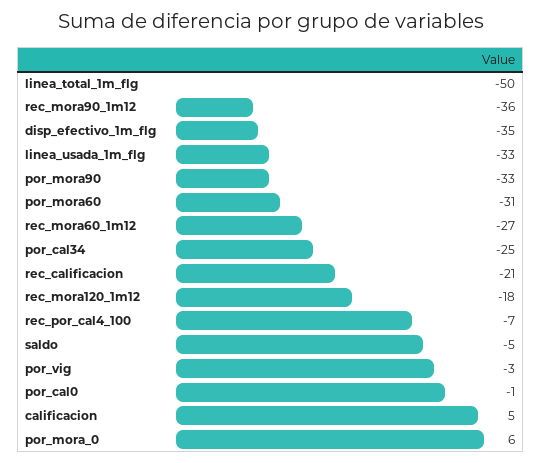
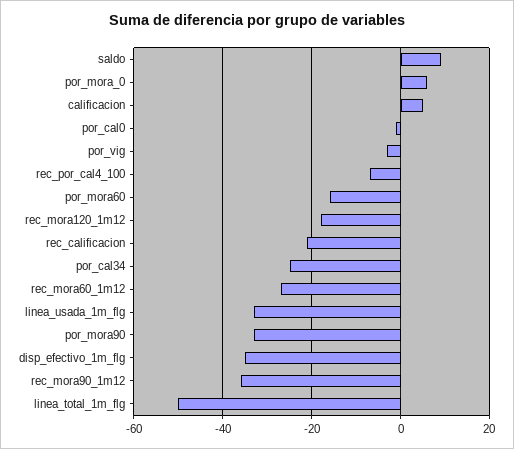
por_mora60: -31 -> -15
saldo: -5 -> 10

